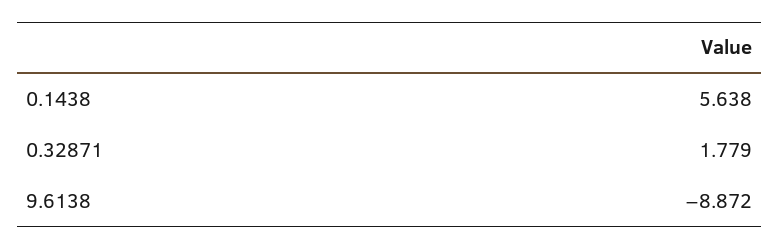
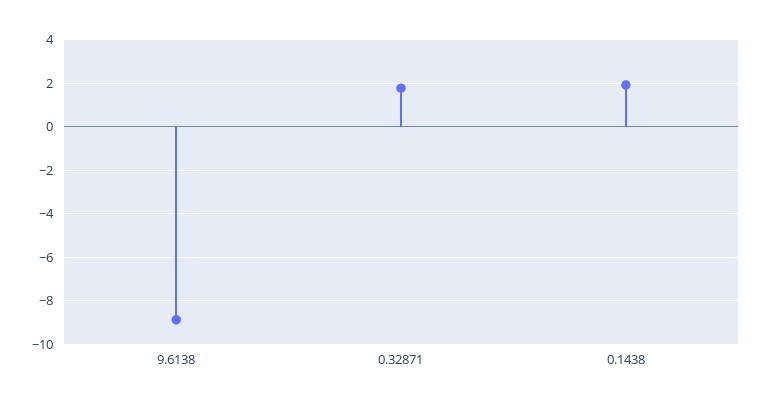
0.1438: 5.638 -> 2

